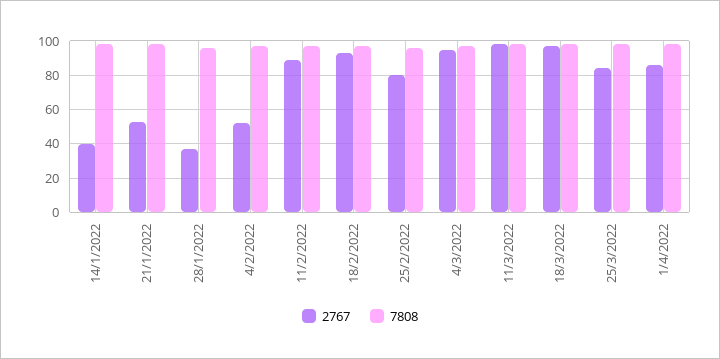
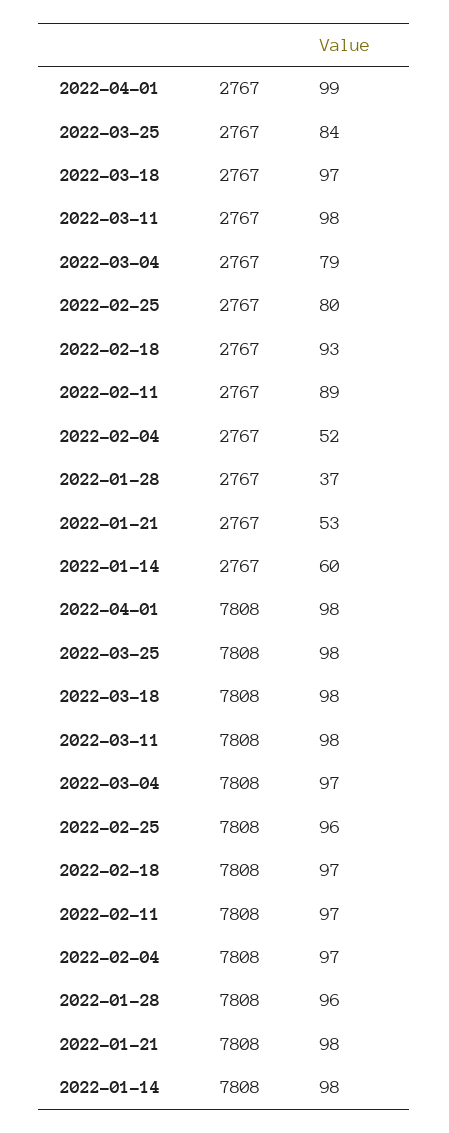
2767, 14/1/2022: 40 -> 60
2767, 4/3/2022: 95 -> 79
2767, 1/4/2022: 85 -> 99

